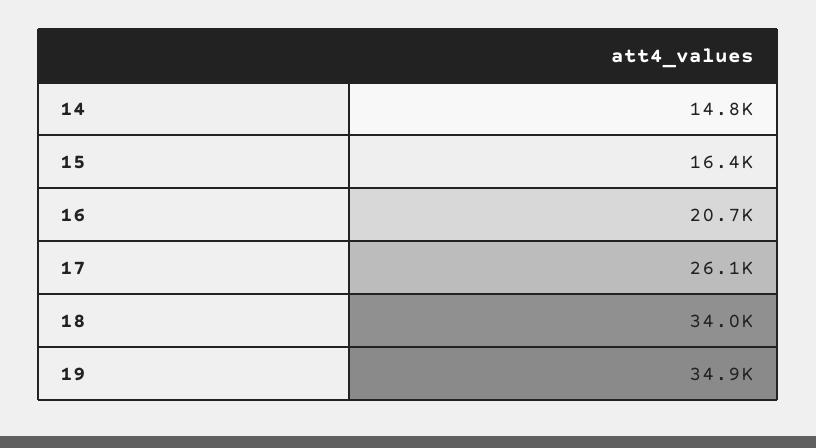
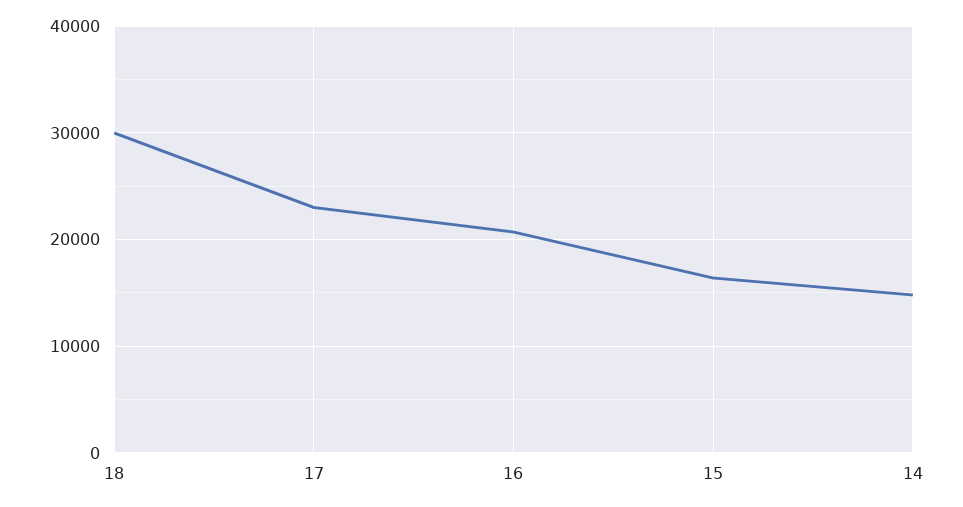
17: 26100 -> 23000
18: 34000 -> 30000
19: 34900 -> none

